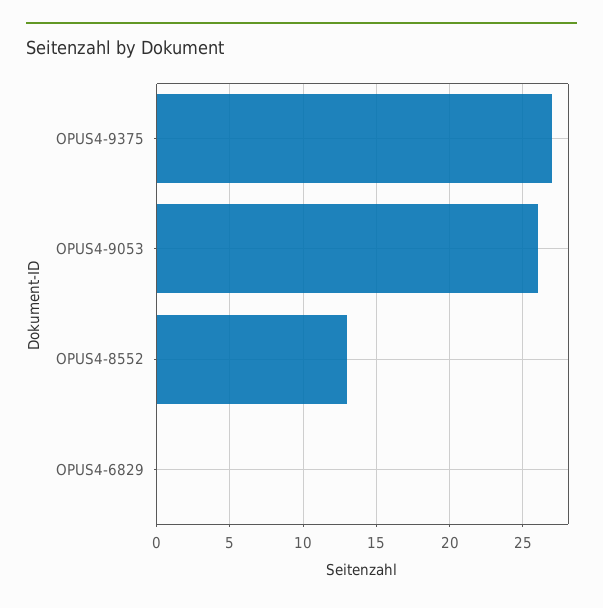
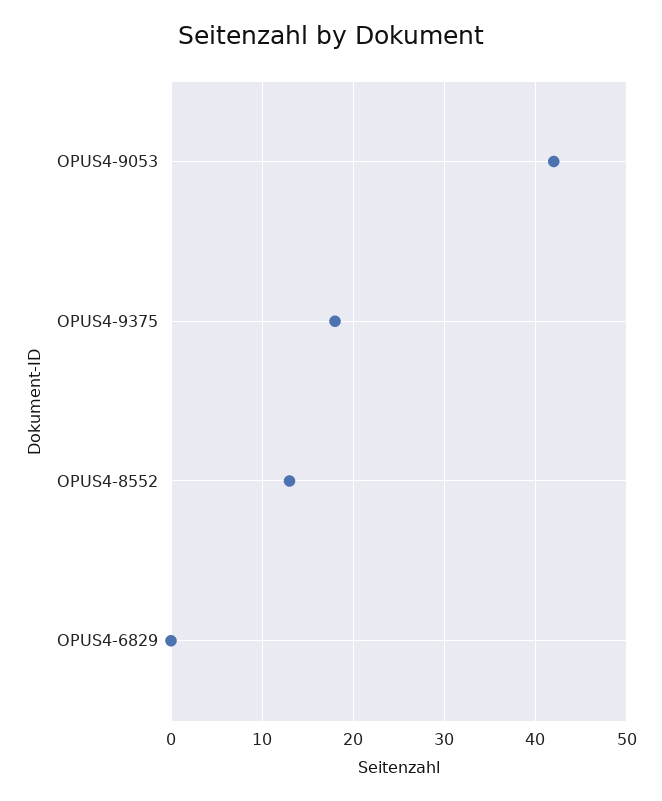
OPUS4-9375: 27 -> 18
OPUS4-9053: 26 -> 42

